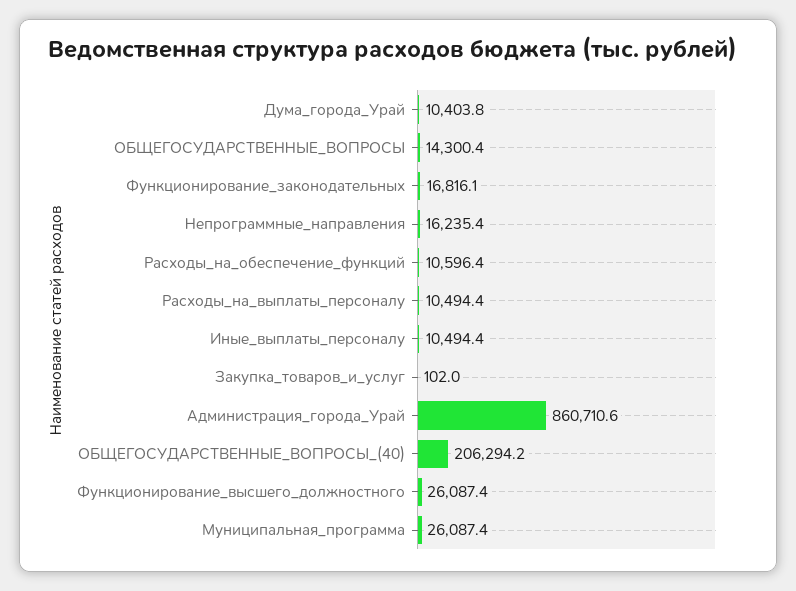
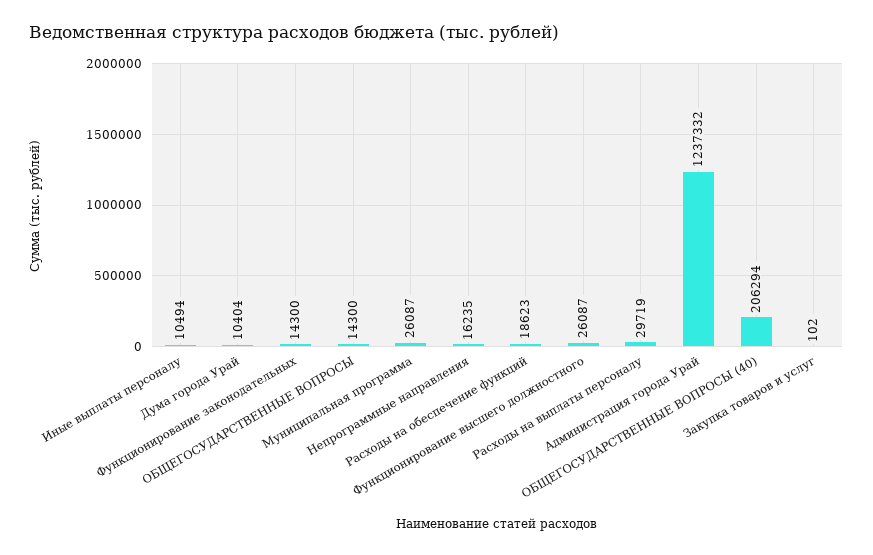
Функционирование_законодательных: 16816.1 -> 14300
Расходы_на_обеспечение_функций: 10596.4 -> 18623
Расходы_на_выплаты_персоналу: 10494.4 -> 29719
Администрация_города_Урай: 860710.6 -> 1237332

